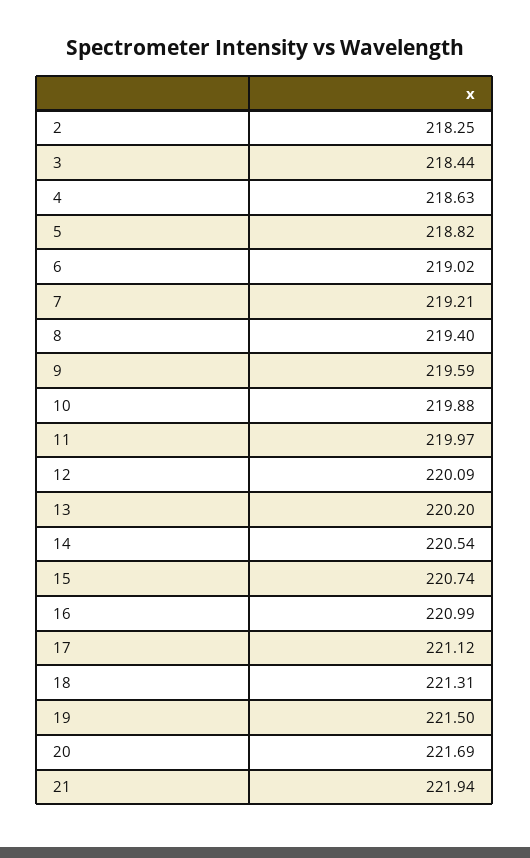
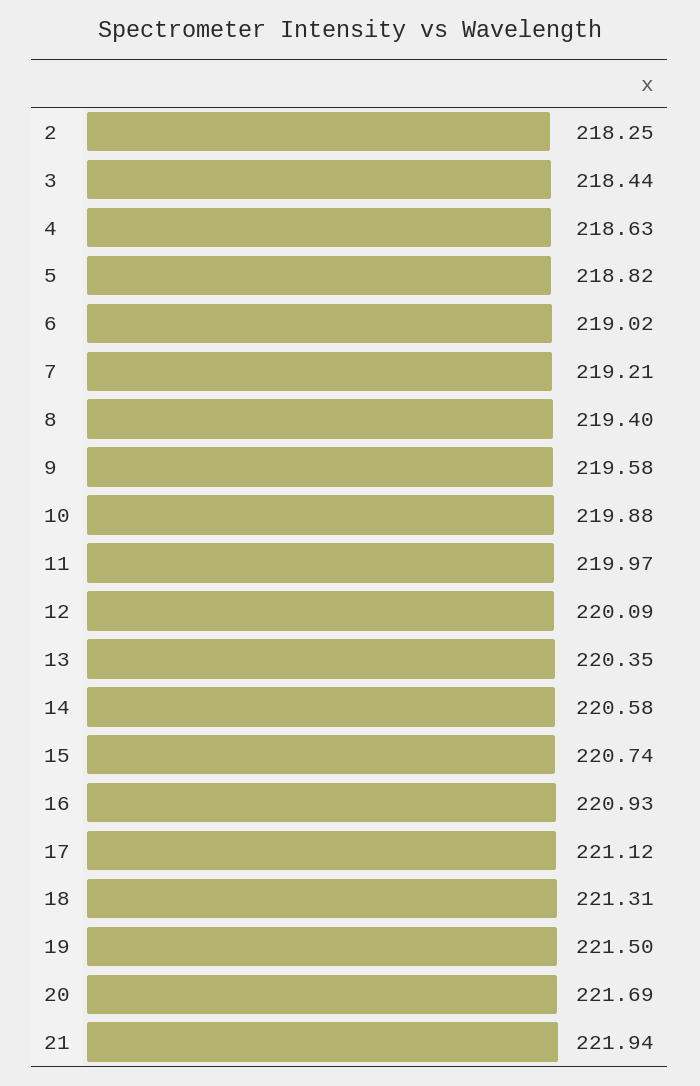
9: 219.59 -> 219.58
13: 220.2 -> 220.35
14: 220.54 -> 220.58
16: 220.99 -> 220.93

